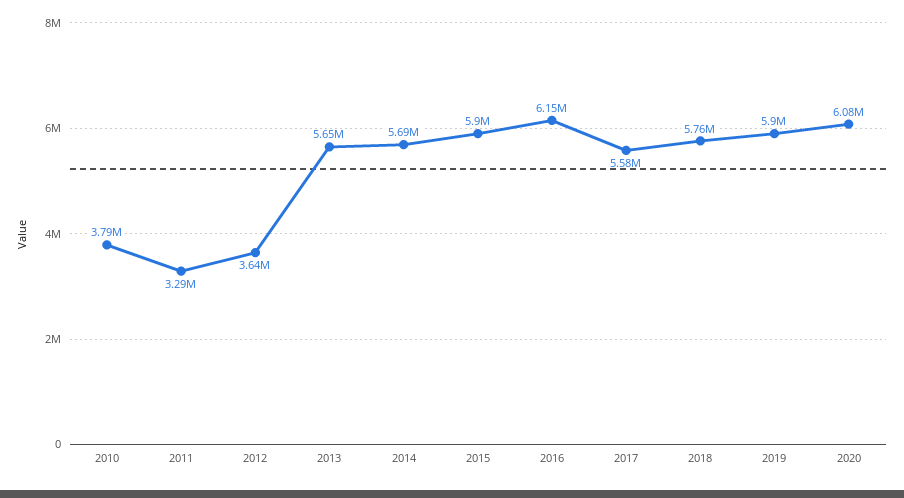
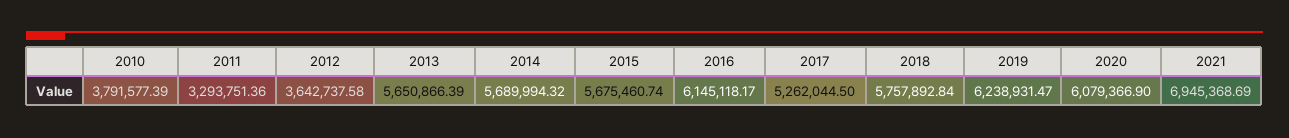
2015: 5900000 -> 5675460.74
2017: 5580000 -> 5262044.5
2019: 5900000 -> 6238931.47
2021: none -> 6945368.69

